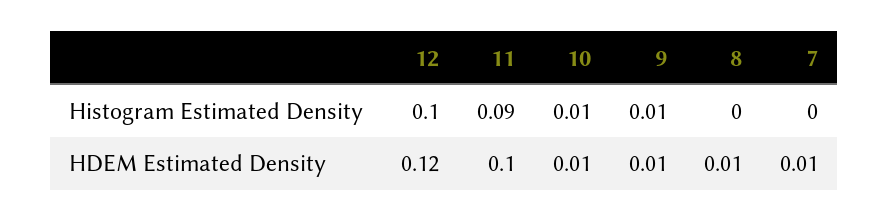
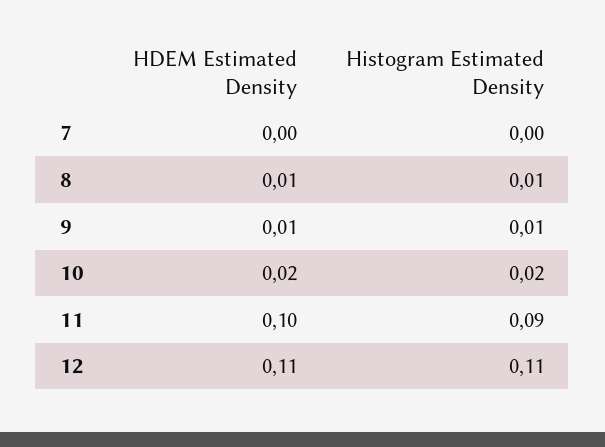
12, Histogram Estimated Density: 0.1 -> 0.11
10, Histogram Estimated Density: 0.01 -> 0.02
8, Histogram Estimated Density: 0 -> 0.01
12, HDEM Estimated Density: 0.12 -> 0.11
10, HDEM Estimated Density: 0.01 -> 0.02
7, HDEM Estimated Density: 0.01 -> 0

